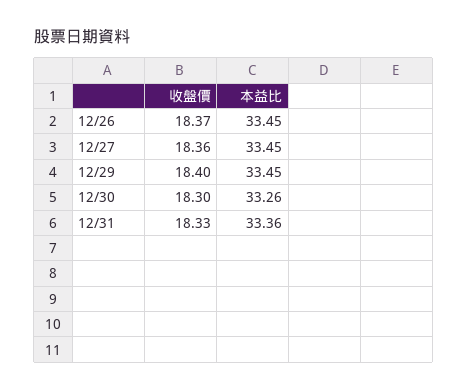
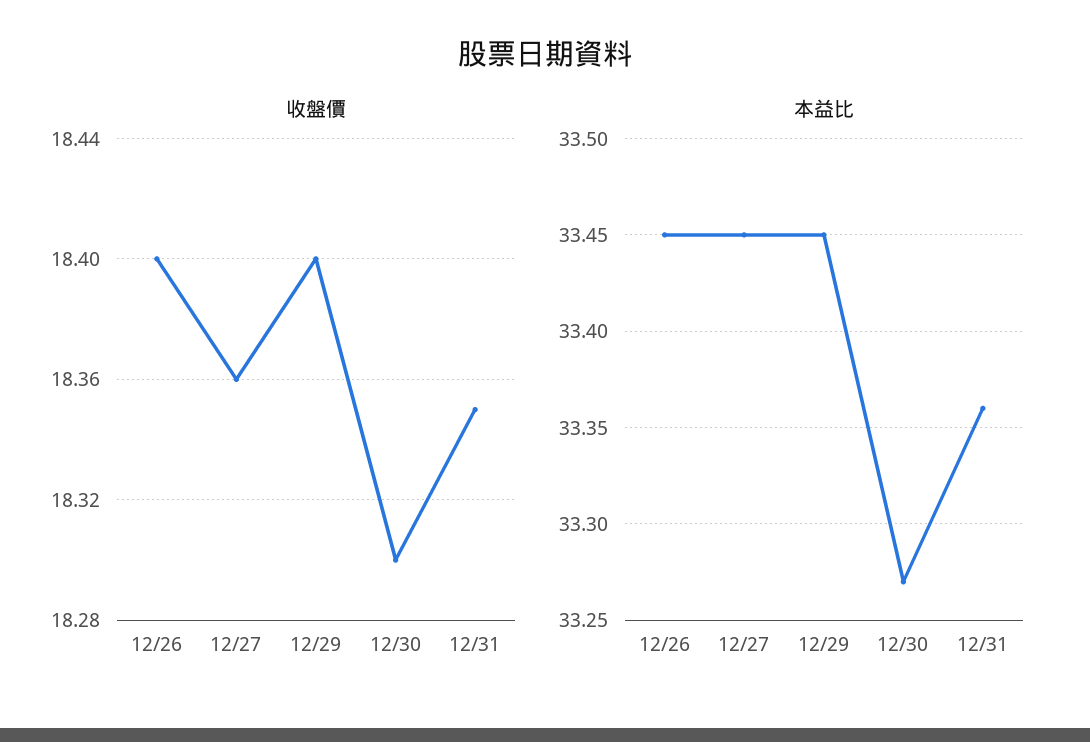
收盤價, 12/26: 18.37 -> 18.4
本益比, 12/30: 33.26 -> 33.27
收盤價, 12/31: 18.33 -> 18.35

